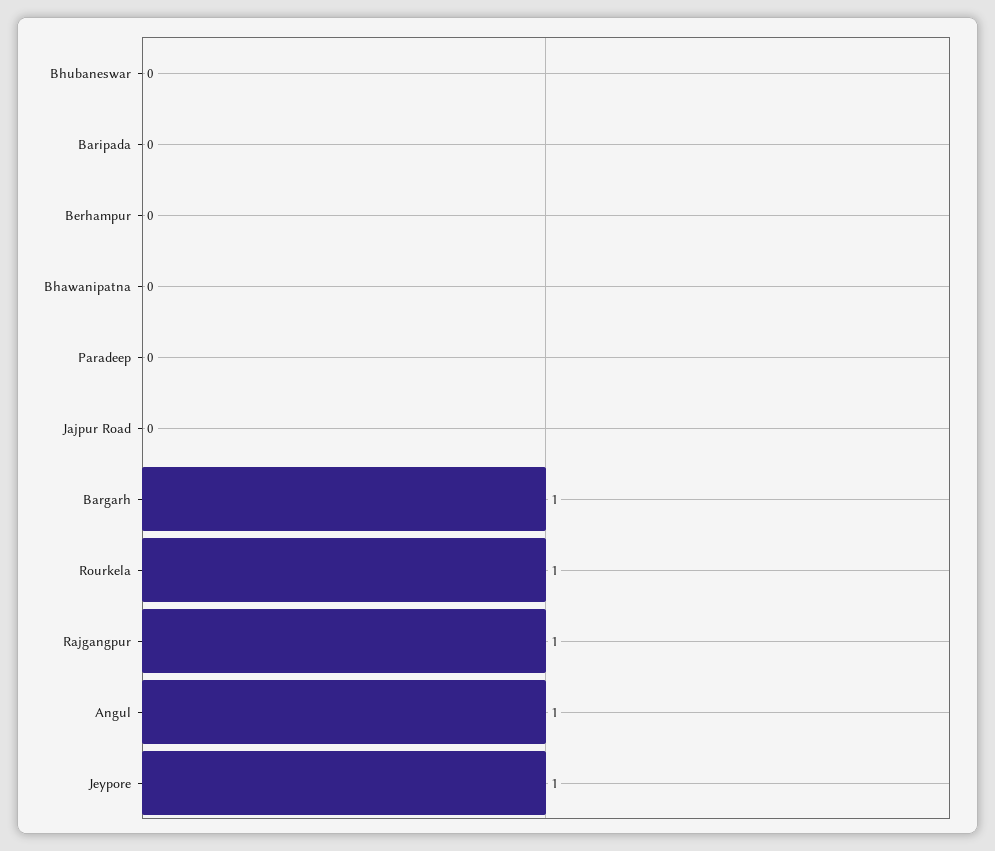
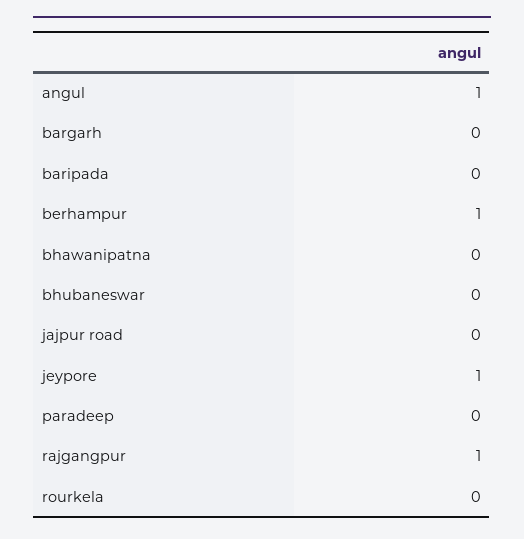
Berhampur: 0 -> 1
Bargarh: 1 -> 0
Rourkela: 1 -> 0

